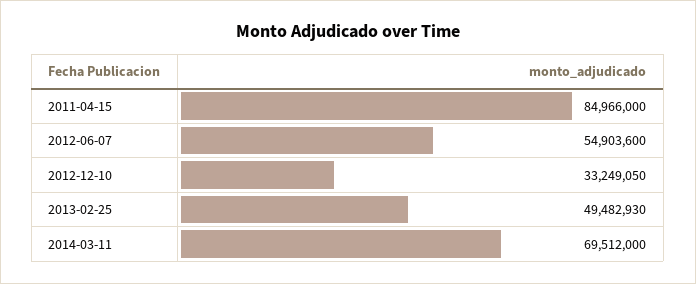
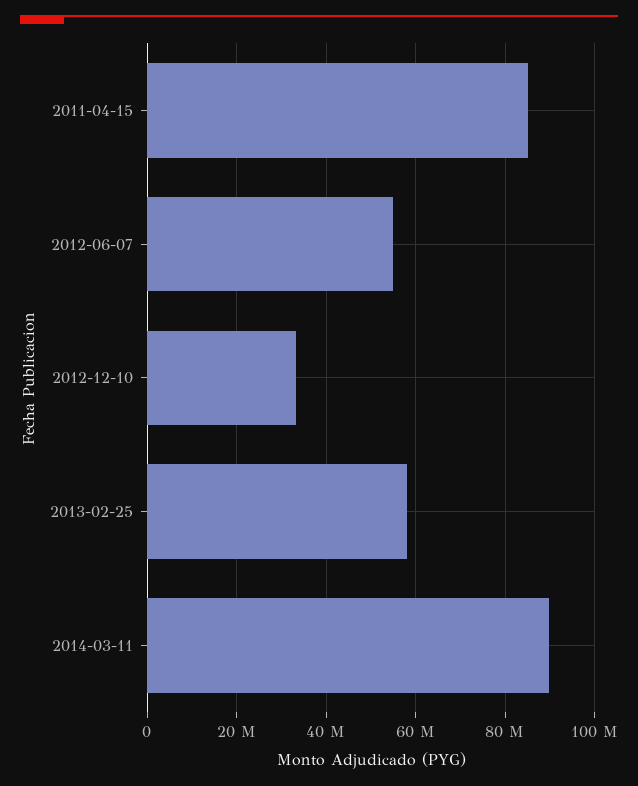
2013-02-25: 49482930 -> 58000000
2014-03-11: 69512000 -> 90000000

